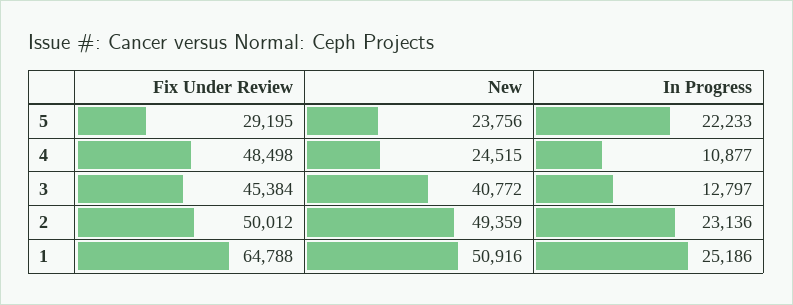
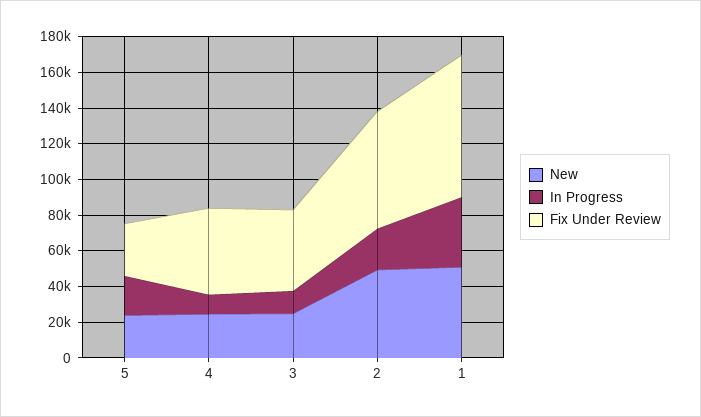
New, 3: 40772 -> 25000
Fix Under Review, 2: 50012 -> 65000
Fix Under Review, 1: 64788 -> 80000
In Progress, 1: 25186 -> 40000

